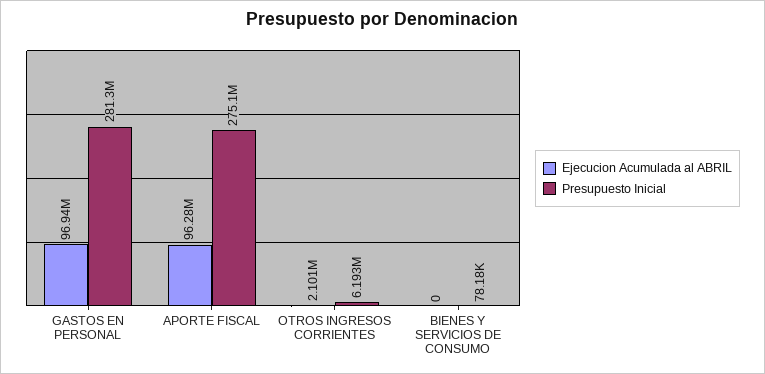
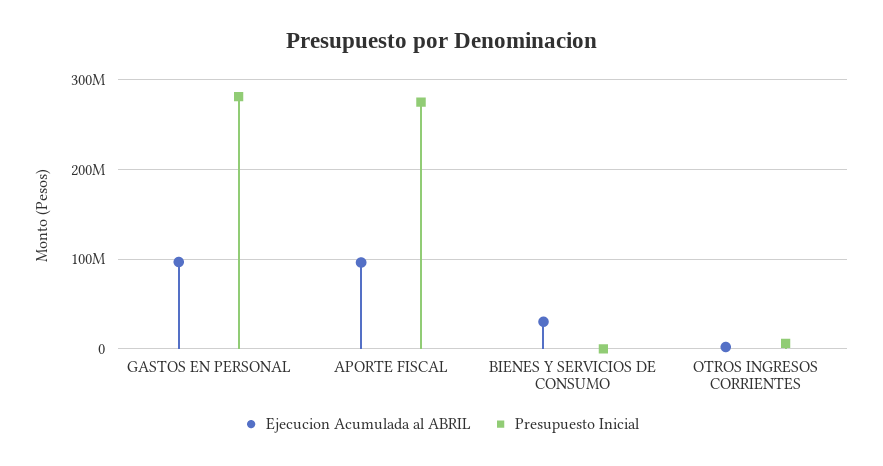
Ejecucion Acumulada al ABRIL, BIENES Y SERVICIOS DE CONSUMO: 0 -> 30000000

